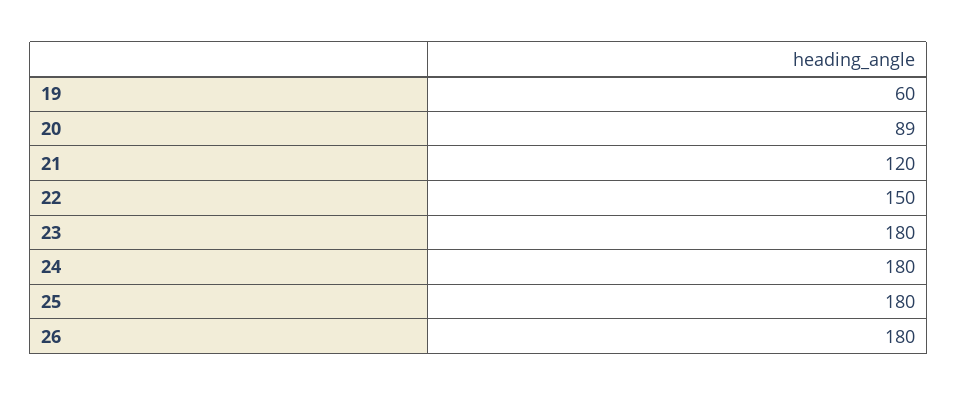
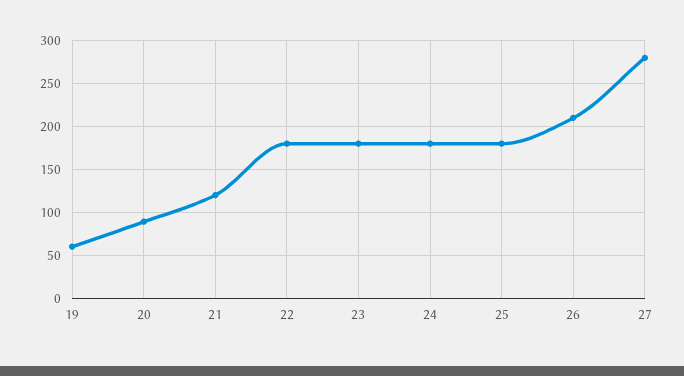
22: 150 -> 180
26: 180 -> 210
27: none -> 280

